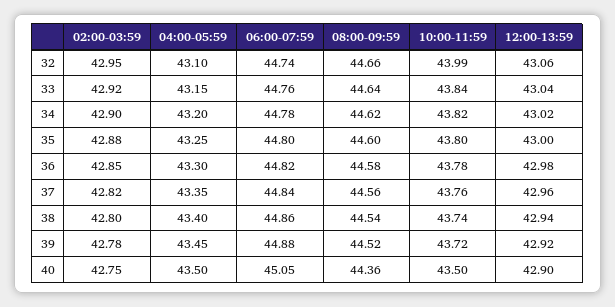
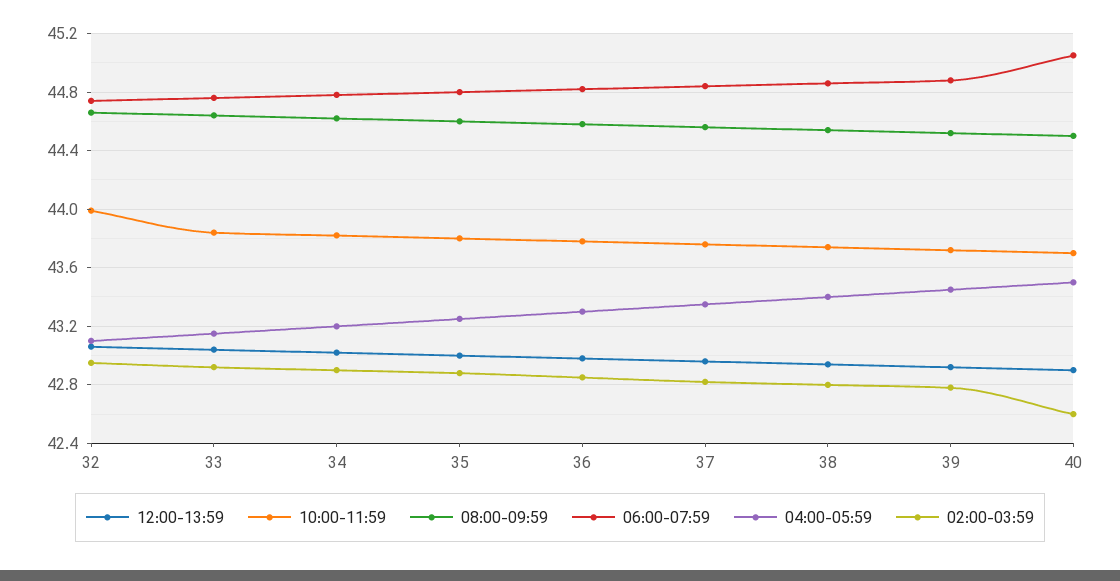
02:00-03:59, 40: 42.75 -> 42.6
08:00-09:59, 40: 44.36 -> 44.5
10:00-11:59, 40: 43.5 -> 43.7

